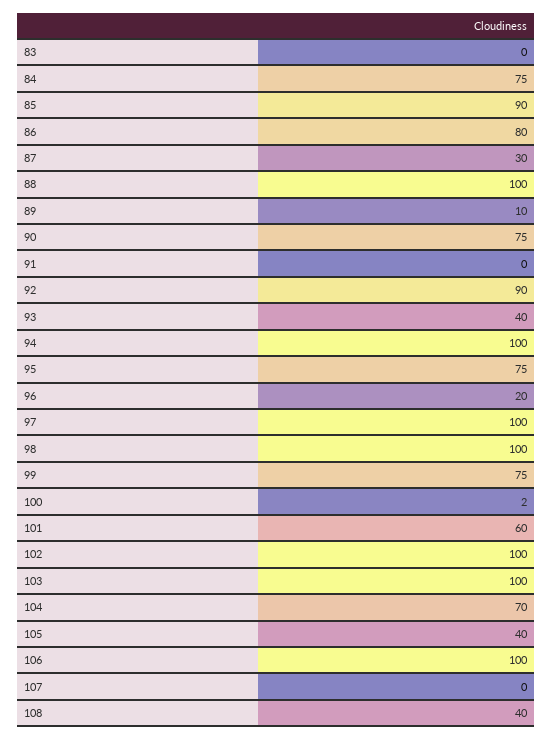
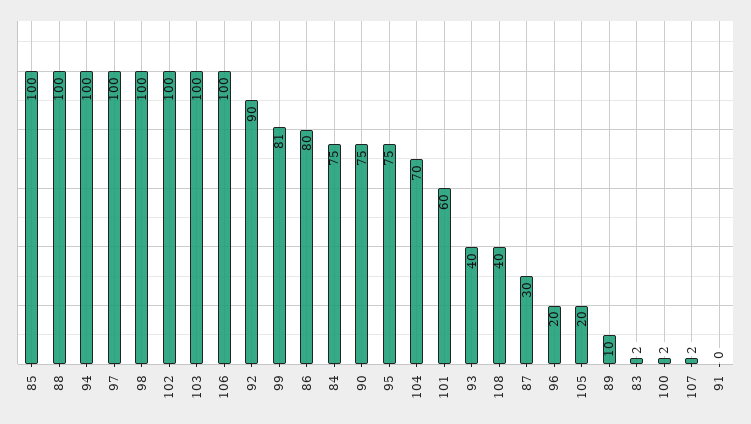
83: 0 -> 2
85: 90 -> 100
99: 75 -> 81
105: 40 -> 20
107: 0 -> 2

